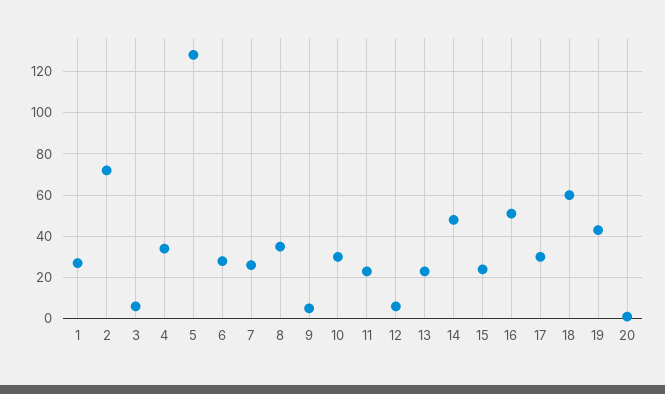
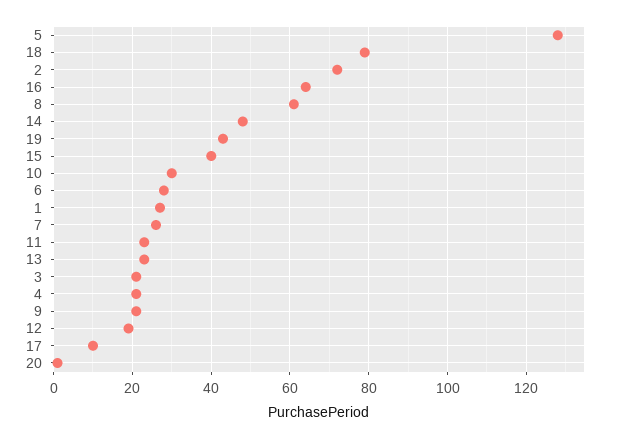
3: 5 -> 20
4: 35 -> 20
8: 35 -> 60
9: 5 -> 20
12: 5 -> 20
15: 25 -> 40
16: 50 -> 65
17: 30 -> 10
18: 60 -> 80

